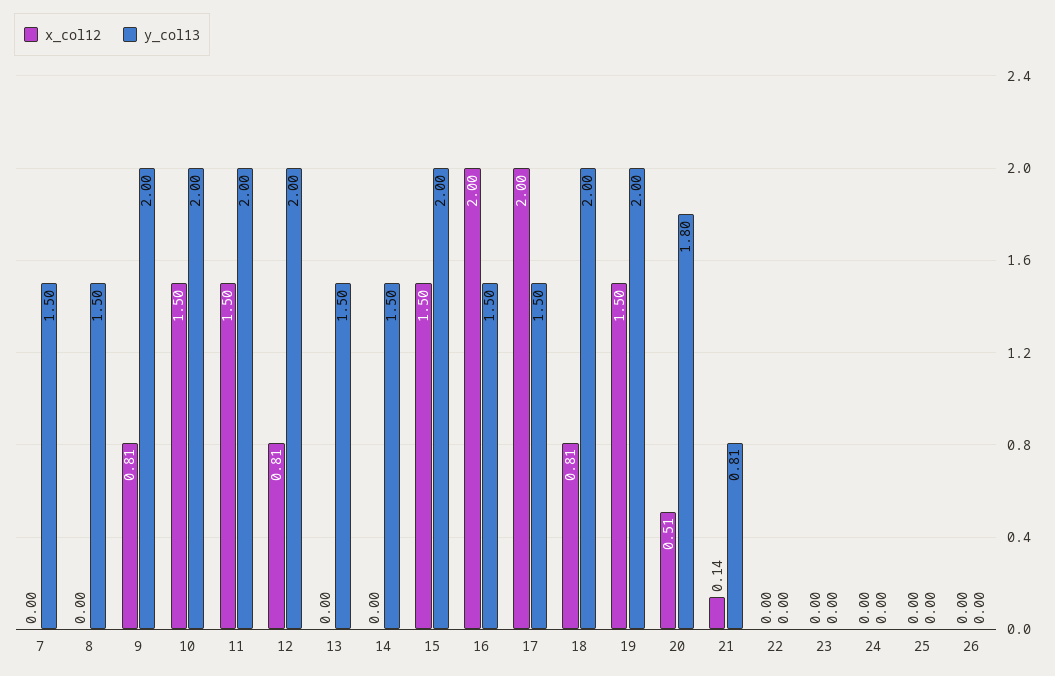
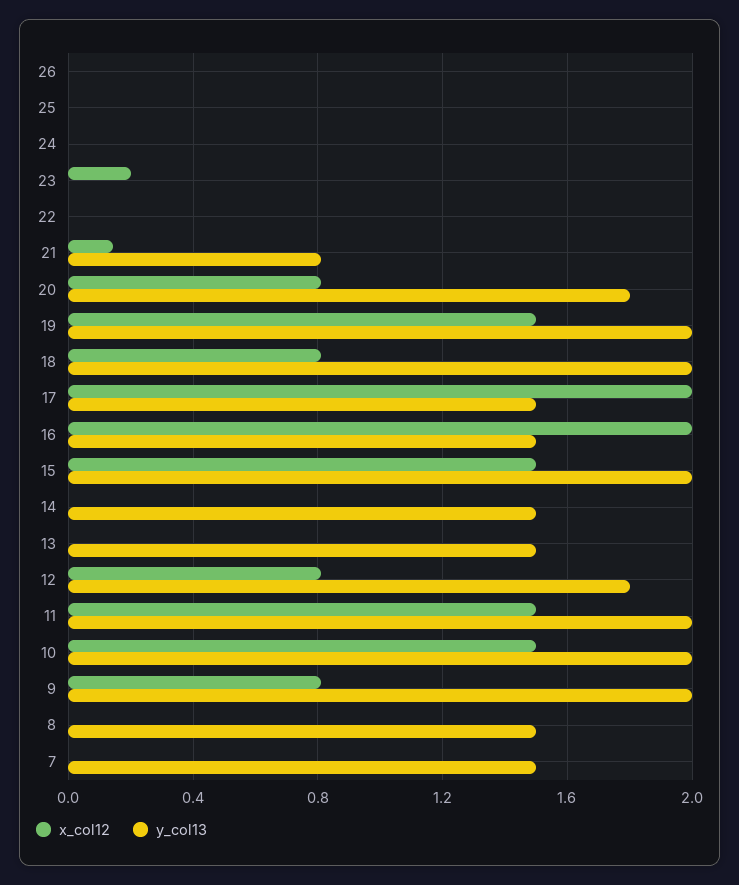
y_col13, 12: 2 -> 1.8
x_col12, 20: 0.51 -> 0.8
x_col12, 23: 0 -> 0.2

